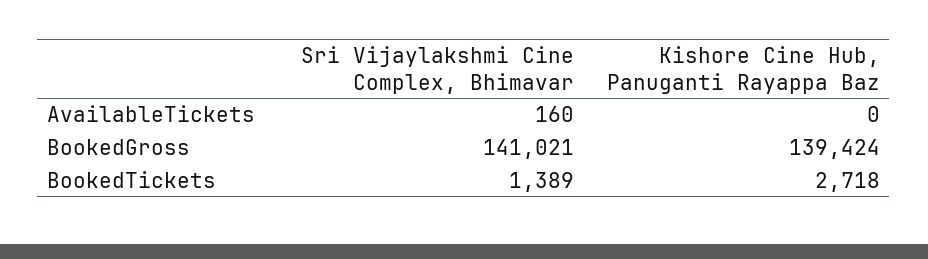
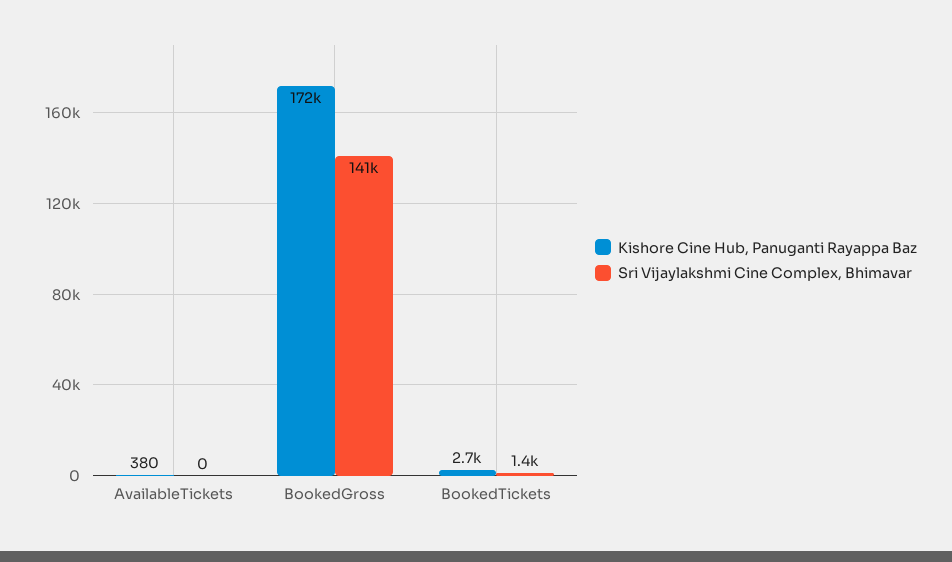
Sri Vijaylakshmi Cine Complex, Bhimavar, AvailableTickets: 160 -> 0
Kishore Cine Hub, Panuganti Rayappa Baz, AvailableTickets: 0 -> 380
Kishore Cine Hub, Panuganti Rayappa Baz, BookedGross: 139424 -> 172000

